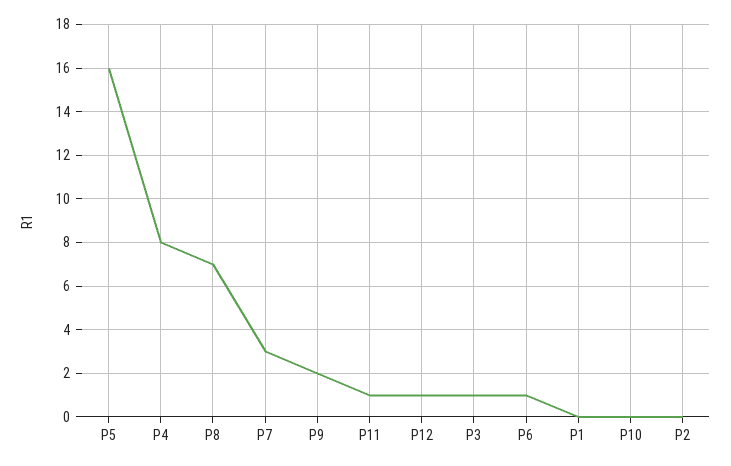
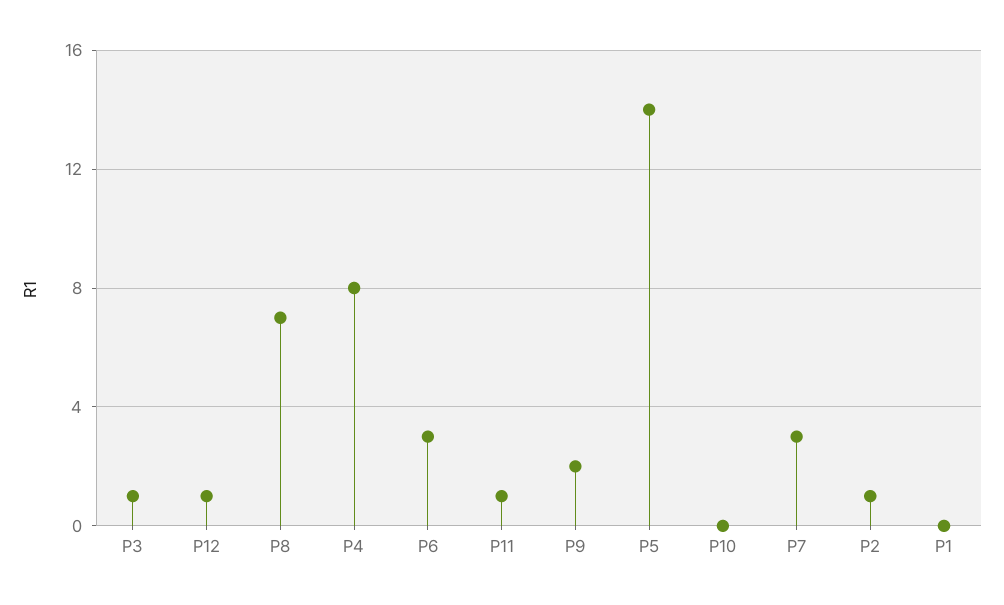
P5: 16 -> 14
P6: 1 -> 3
P2: 0 -> 1

